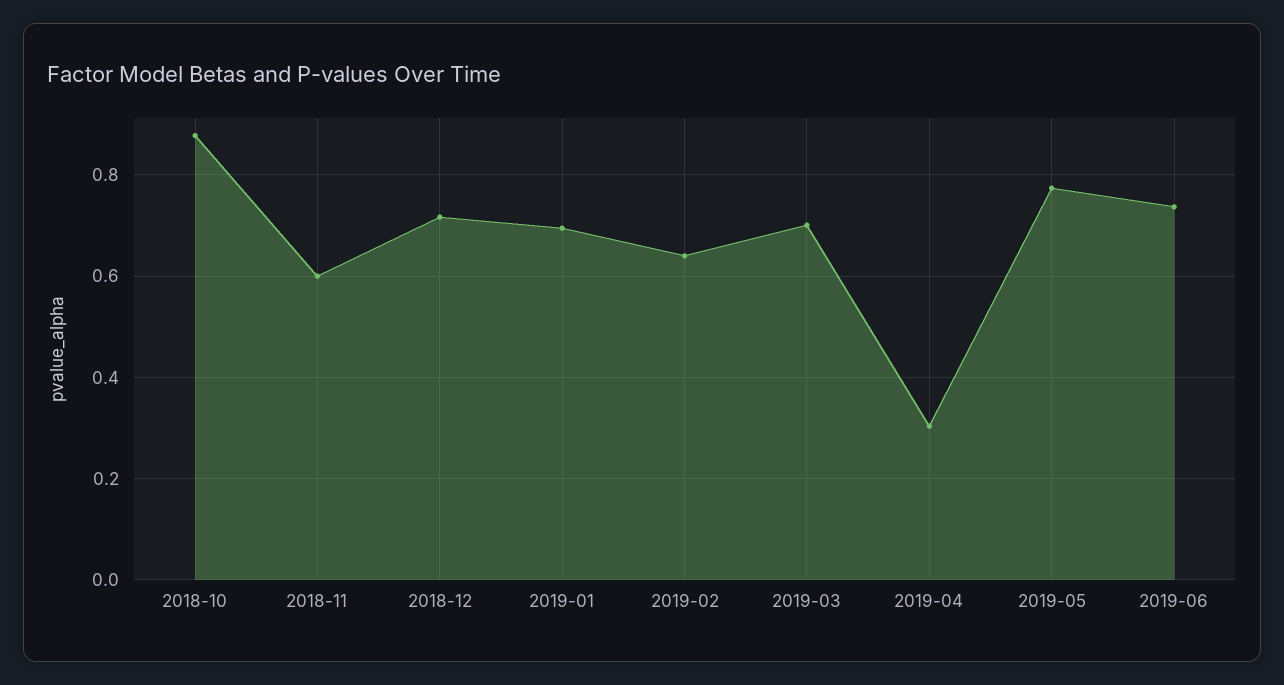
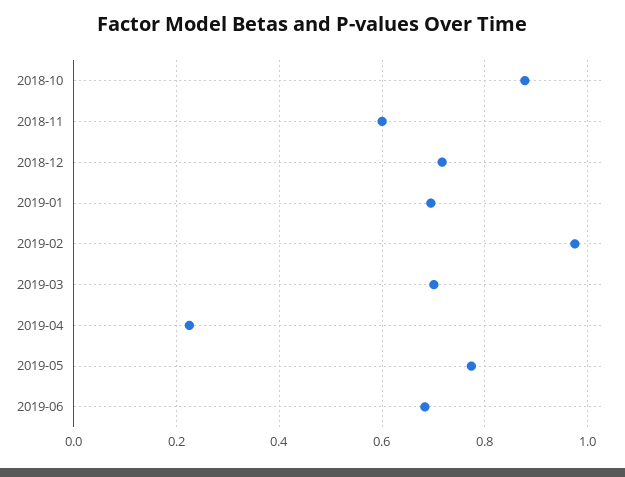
2019-02: 0.64 -> 0.98
2019-04: 0.3 -> 0.22
2019-06: 0.74 -> 0.68

